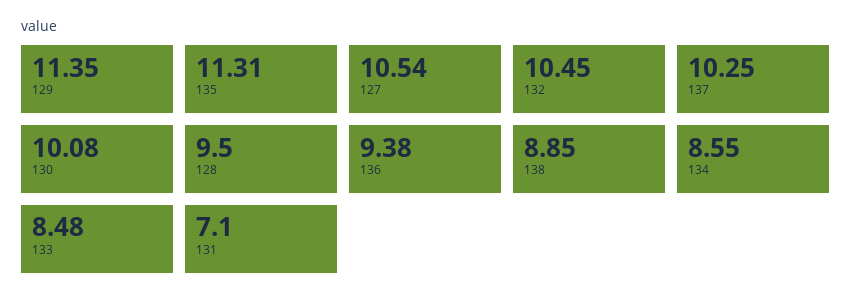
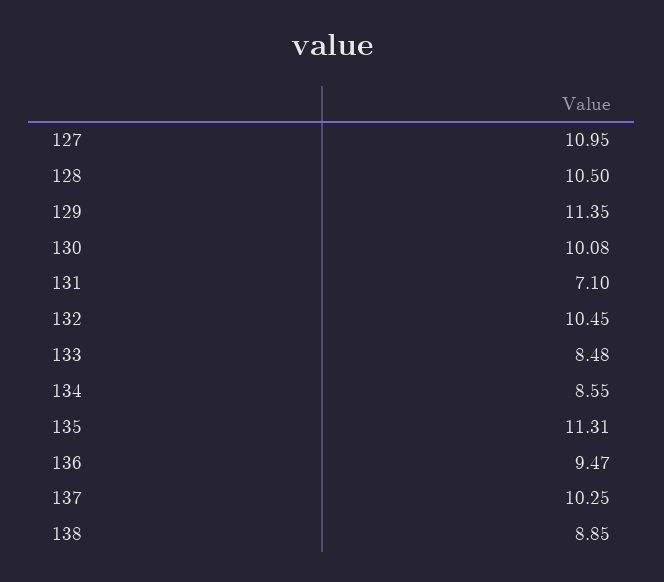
127: 10.54 -> 10.95
128: 9.5 -> 10.5
136: 9.38 -> 9.47

